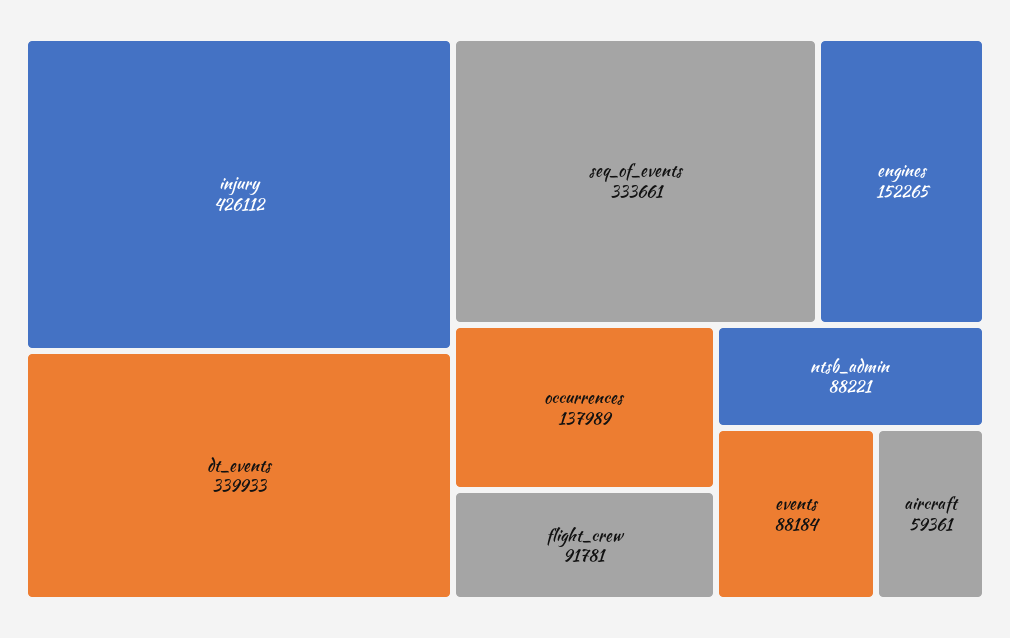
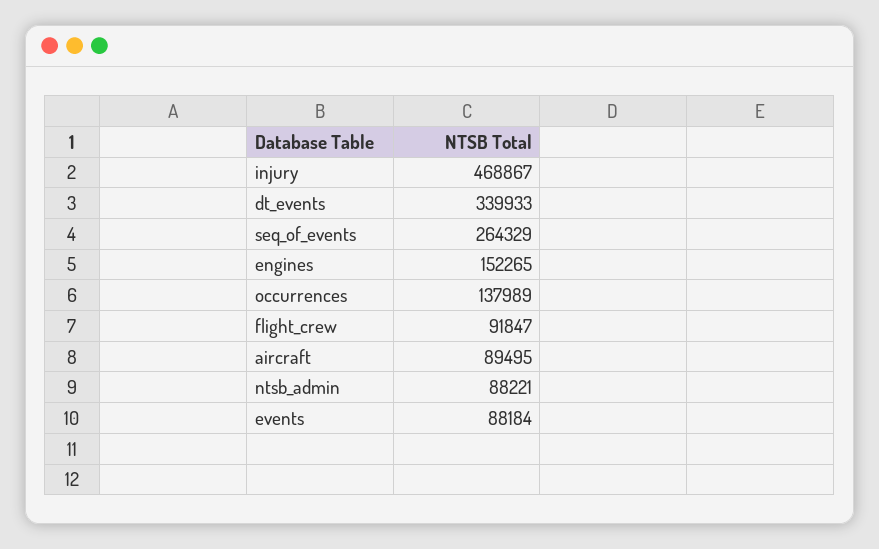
injury: 426112 -> 468867
seq_of_events: 333661 -> 264329
flight_crew: 91781 -> 91847
aircraft: 59361 -> 89495

